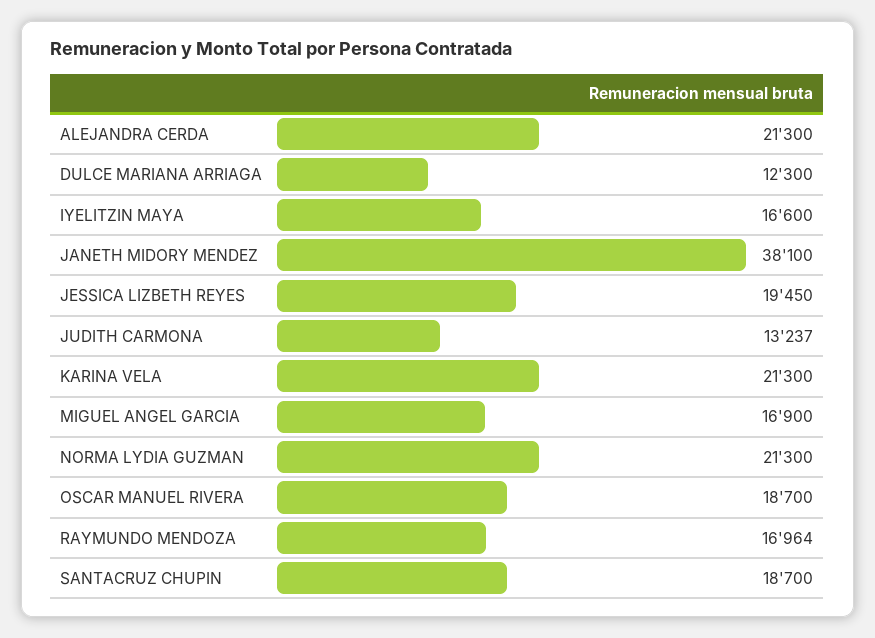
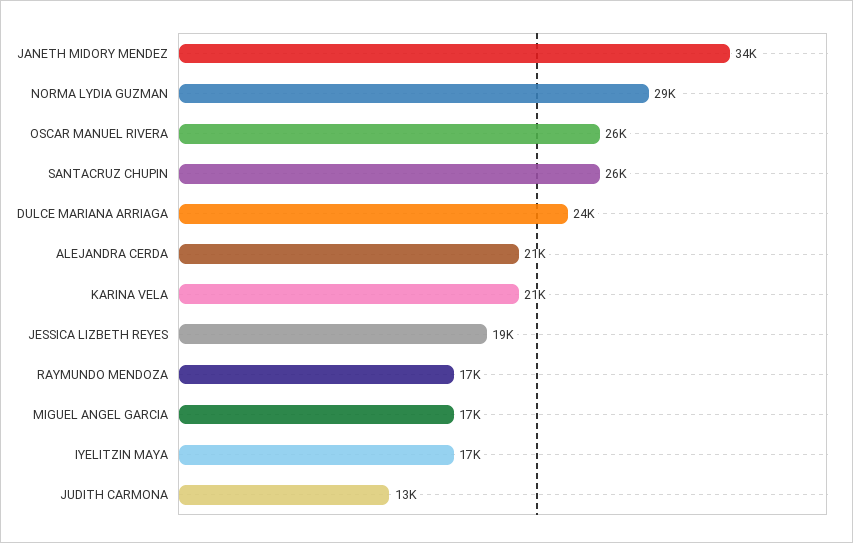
DULCE MARIANA ARRIAGA: 12300 -> 24000
JANETH MIDORY MENDEZ: 38100 -> 34000
NORMA LYDIA GUZMAN: 21300 -> 29000
OSCAR MANUEL RIVERA: 18700 -> 26000
SANTACRUZ CHUPIN: 18700 -> 26000

